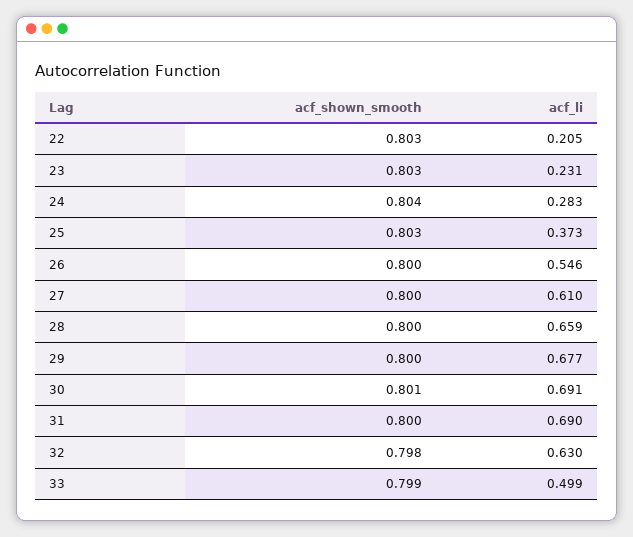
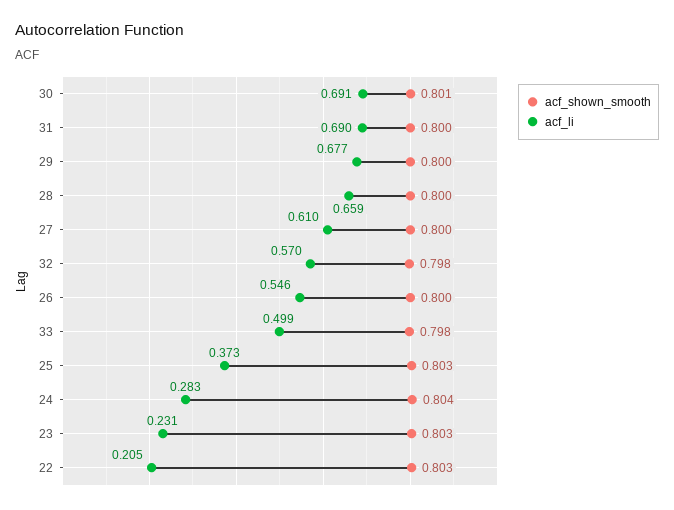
acf_li, 32: 0.63 -> 0.57
acf_shown_smooth, 33: 0.799 -> 0.798

